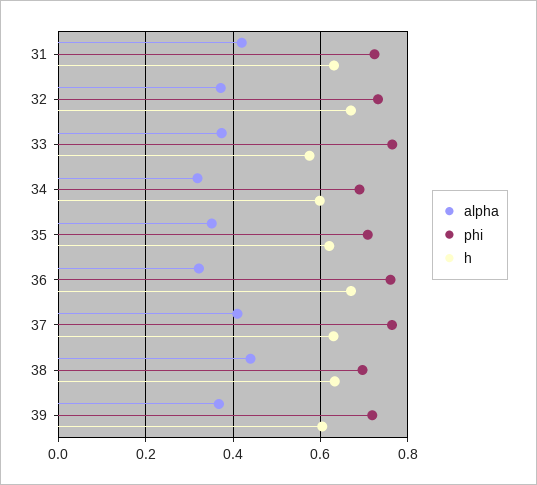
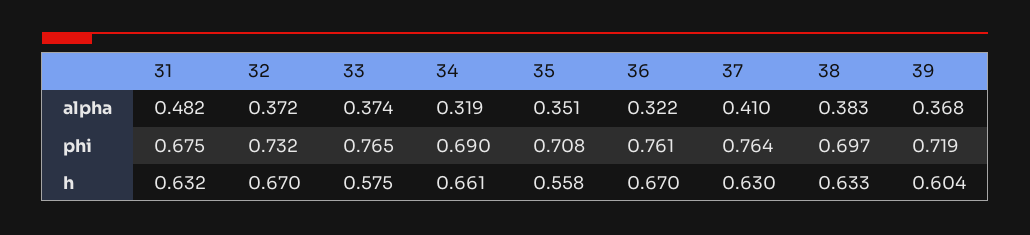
alpha, 31: 0.42 -> 0.482
phi, 31: 0.72 -> 0.675
h, 34: 0.6 -> 0.661
h, 35: 0.62 -> 0.558
alpha, 38: 0.44 -> 0.383

